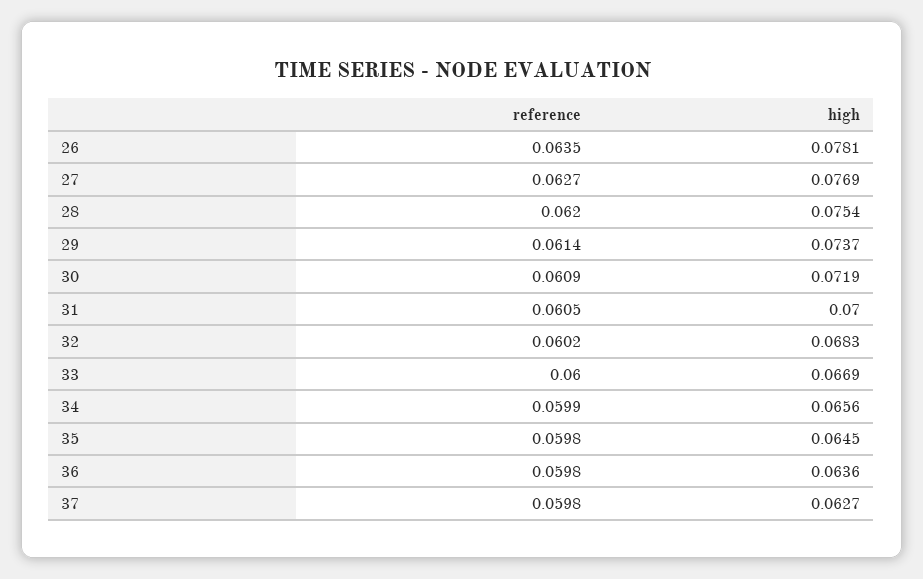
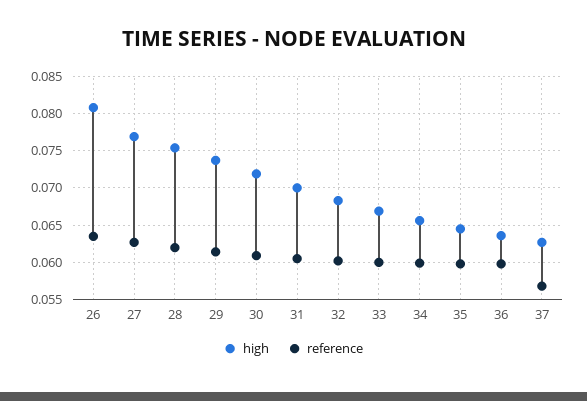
high, 26: 0.0781 -> 0.081
reference, 37: 0.0598 -> 0.057

